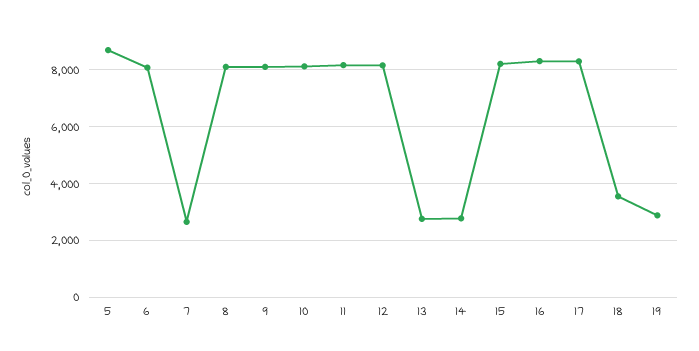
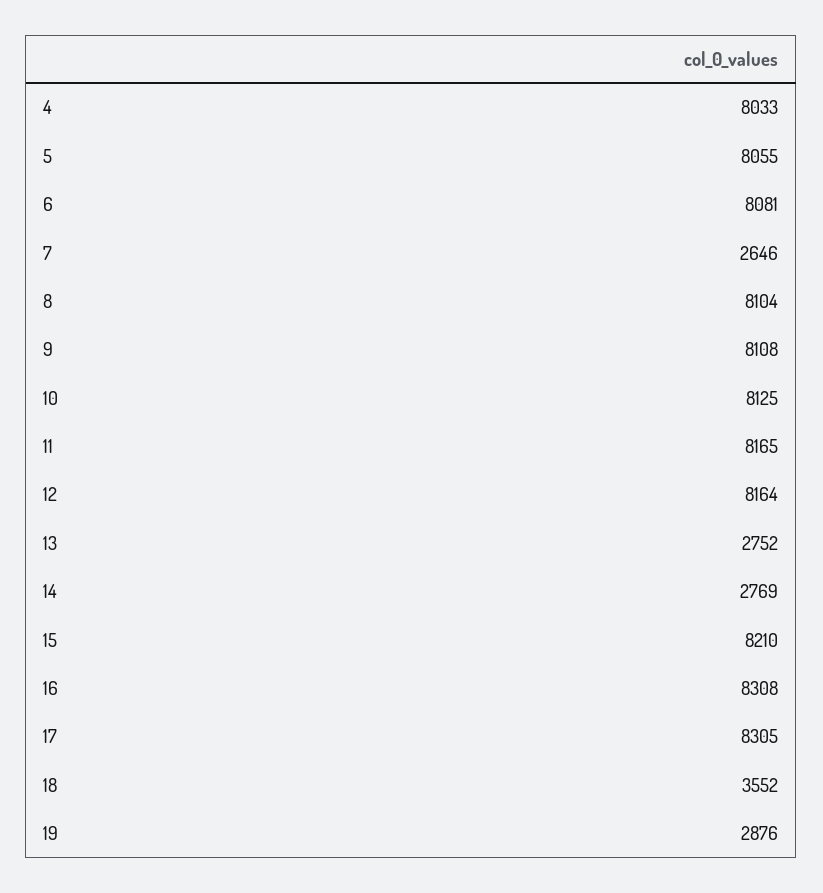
5: 8750 -> 8055
4: none -> 8033

